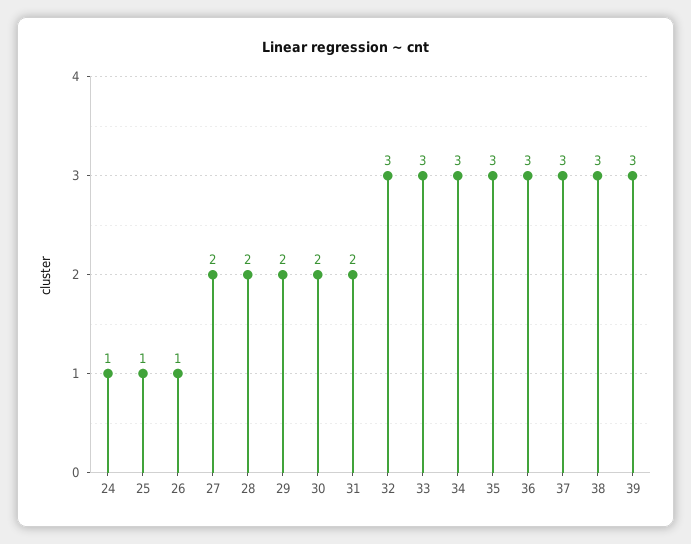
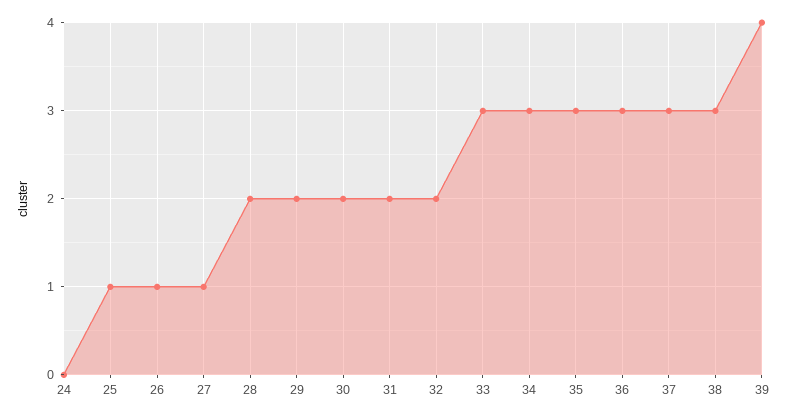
24: 1 -> 0
27: 2 -> 1
32: 3 -> 2
39: 3 -> 4

